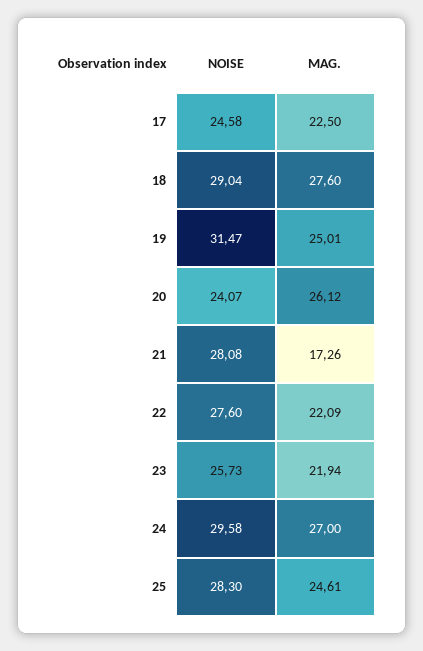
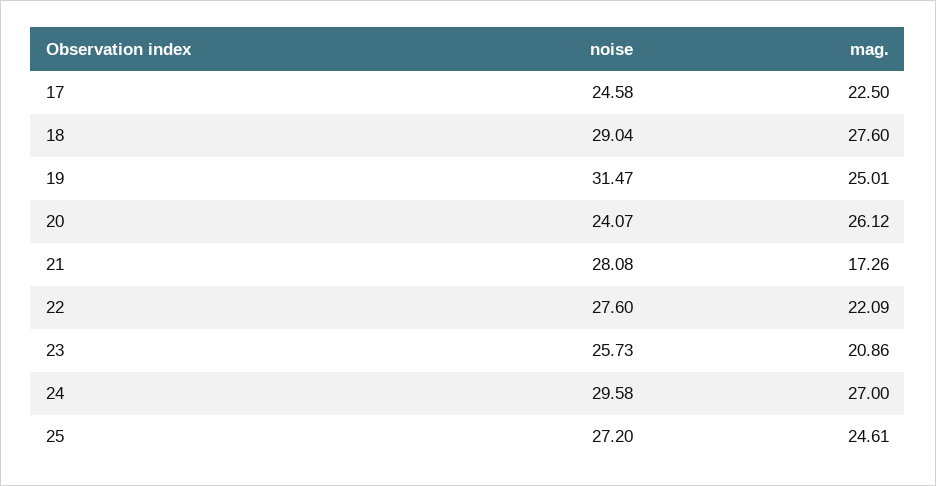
MAG., 23: 21.94 -> 20.86
NOISE, 25: 28.3 -> 27.2

